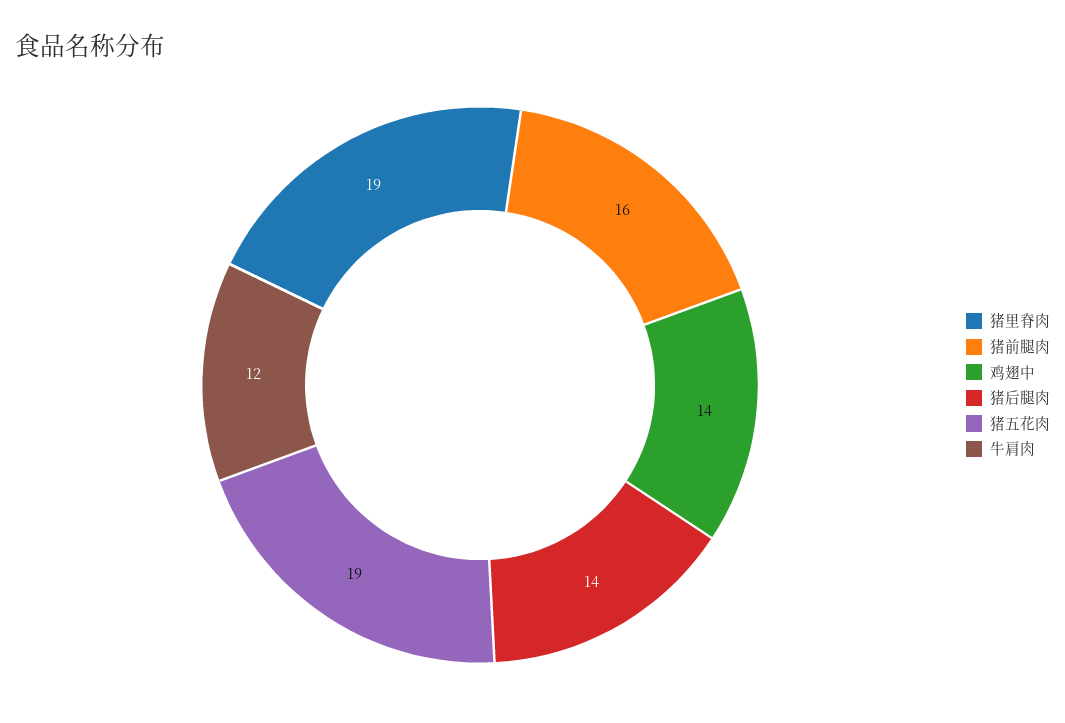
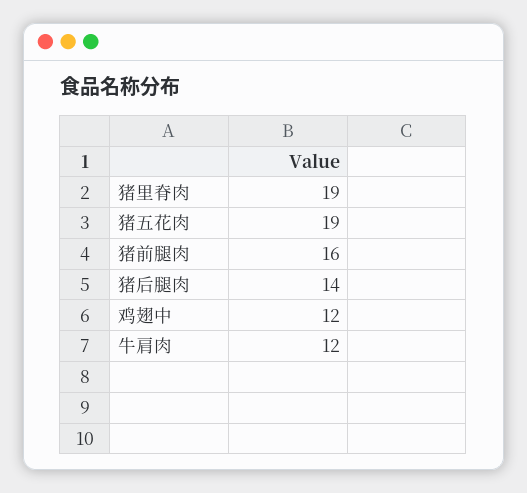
鸡翅中: 14 -> 12

